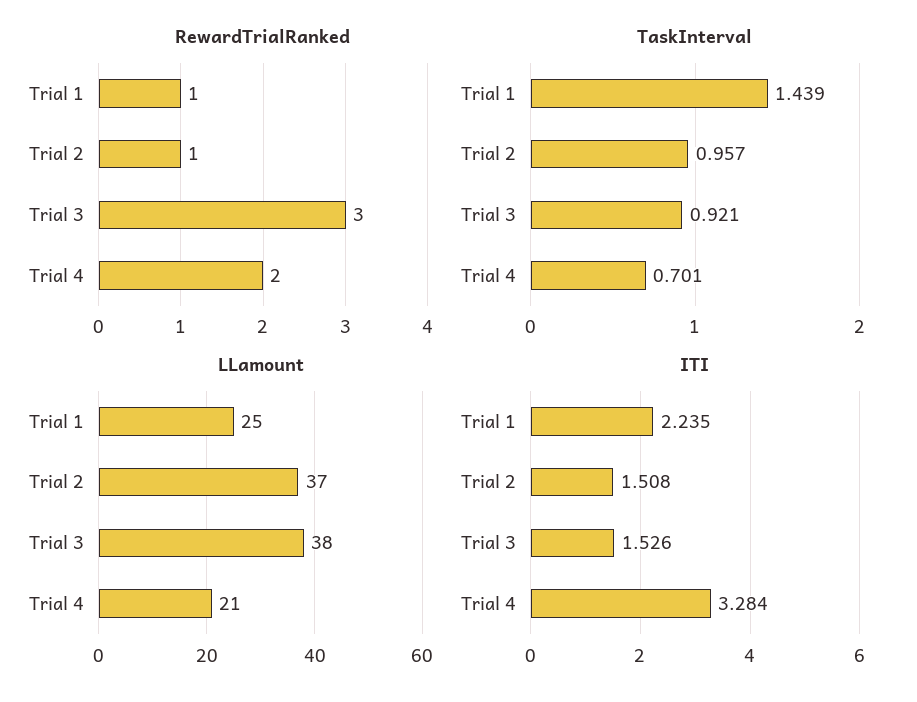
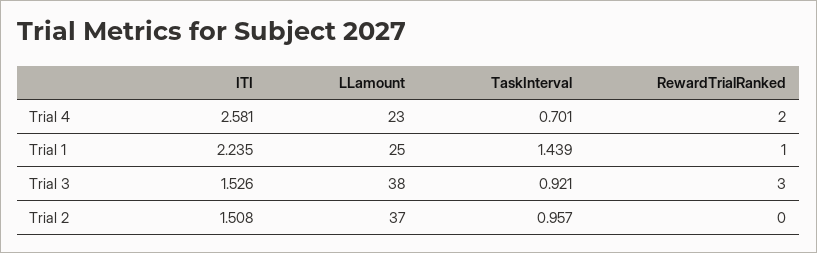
RewardTrialRanked, Trial 2: 1 -> 0
LLamount, Trial 4: 21 -> 23
ITI, Trial 4: 3.284 -> 2.581

